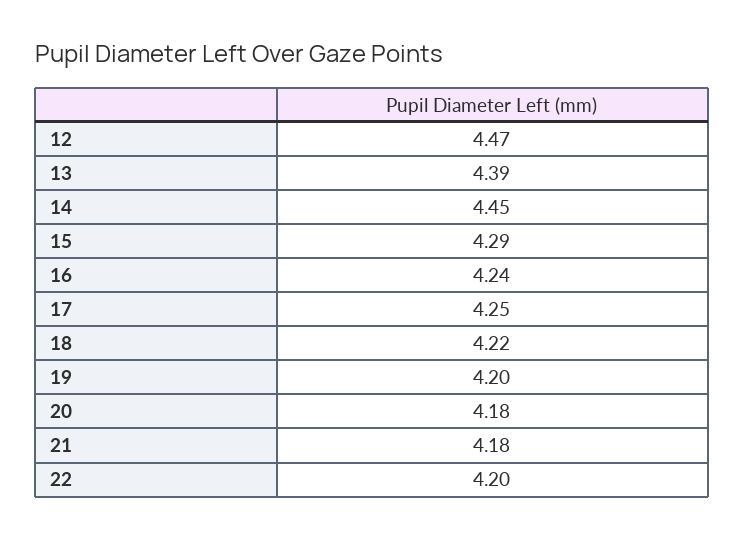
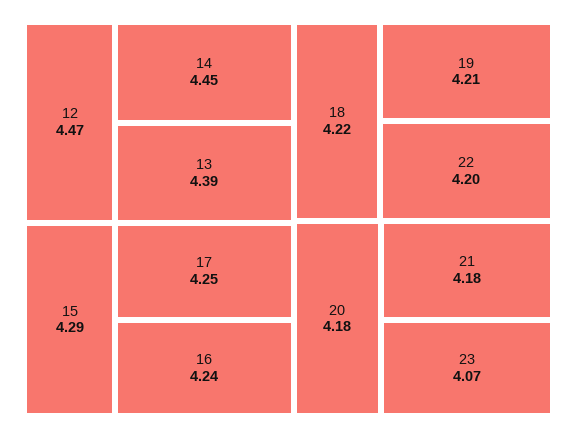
19: 4.2 -> 4.21
23: none -> 4.07

